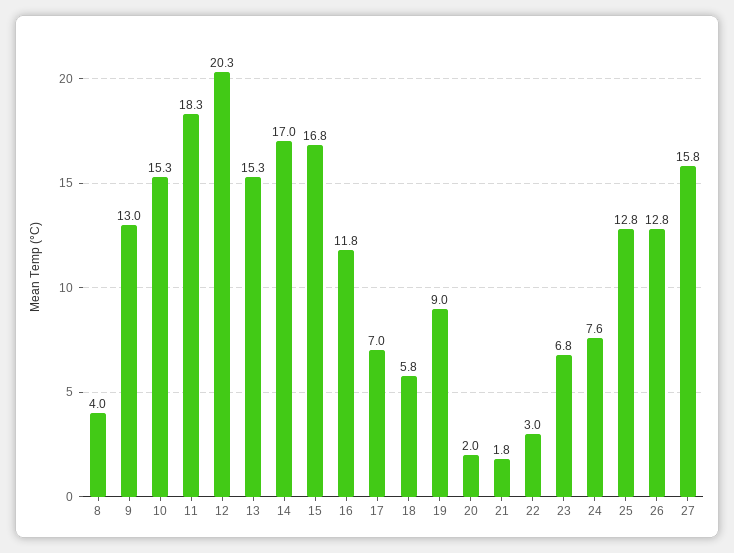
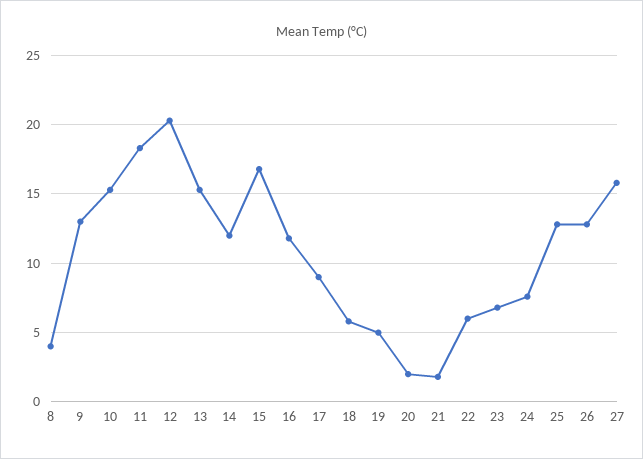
14: 17 -> 12
17: 7 -> 9
19: 9 -> 5
22: 3 -> 6

